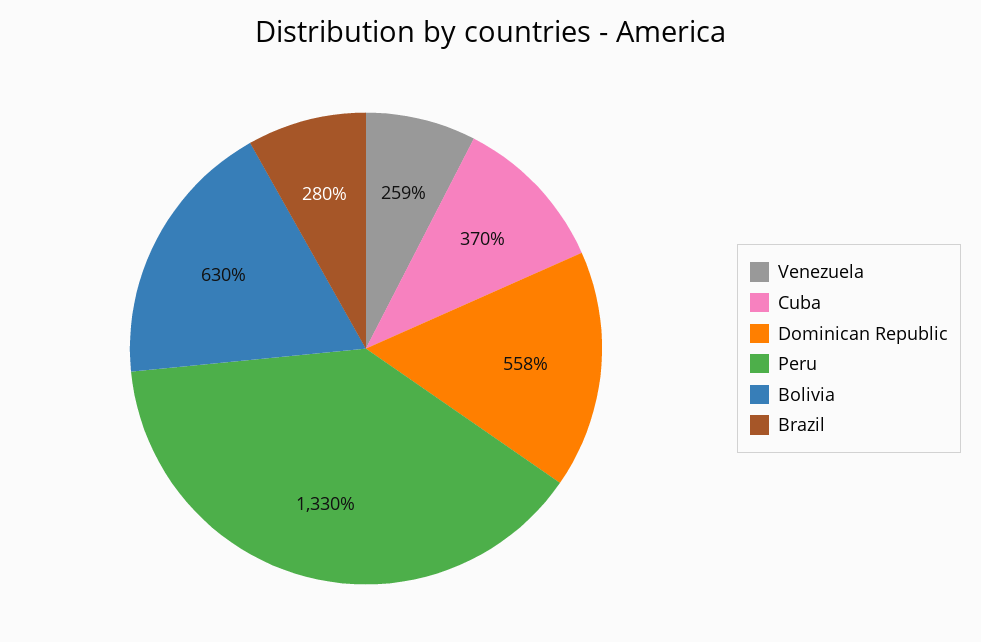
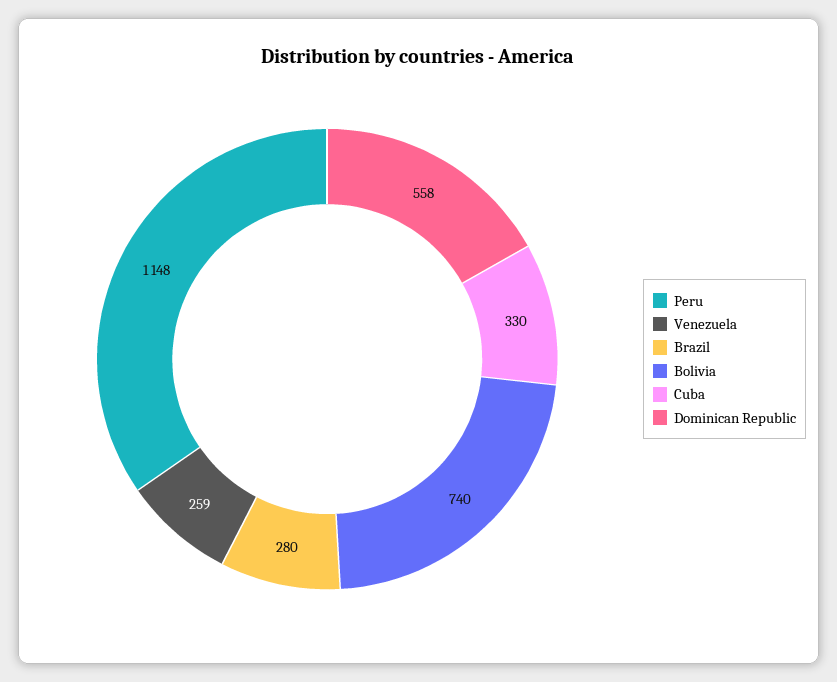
Cuba: 370 -> 330
Peru: 1330 -> 1148
Bolivia: 630 -> 740

